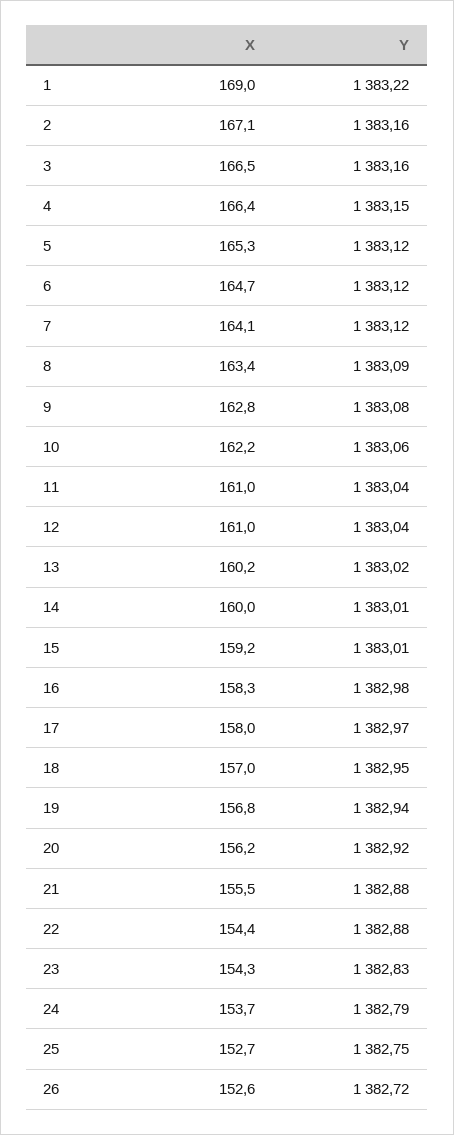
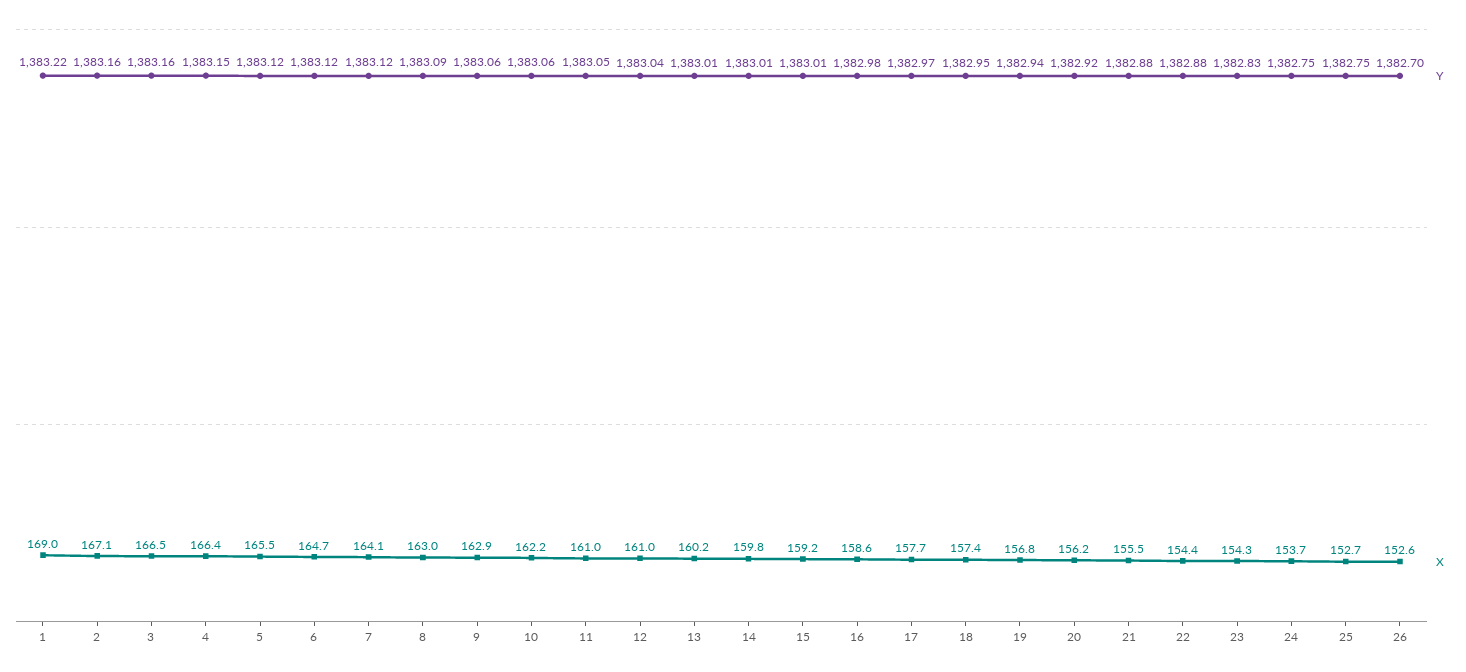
X, 5: 165.3 -> 165.5
X, 8: 163.4 -> 163
X, 9: 162.8 -> 162.9
Y, 9: 1383.08 -> 1383.06
Y, 11: 1383.04 -> 1383.05
Y, 13: 1383.02 -> 1383.01
X, 14: 160 -> 159.8
X, 16: 158.3 -> 158.6
X, 17: 158 -> 157.7
X, 18: 157 -> 157.4
Y, 24: 1382.79 -> 1382.75
Y, 26: 1382.72 -> 1382.7

